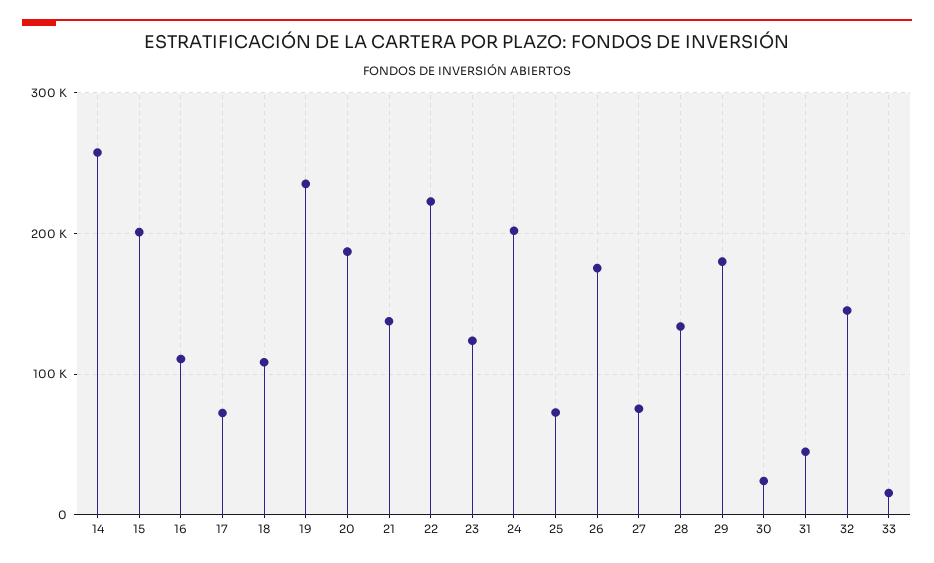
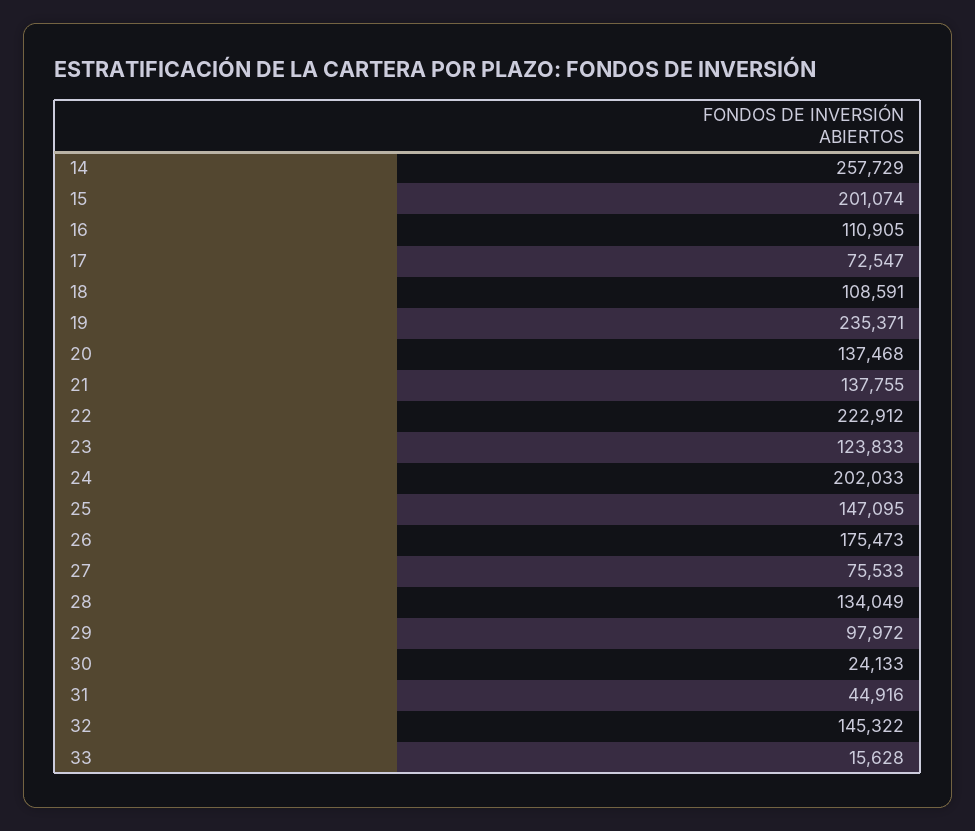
20: 190000 -> 137468
25: 70000 -> 147095
29: 180000 -> 97972

